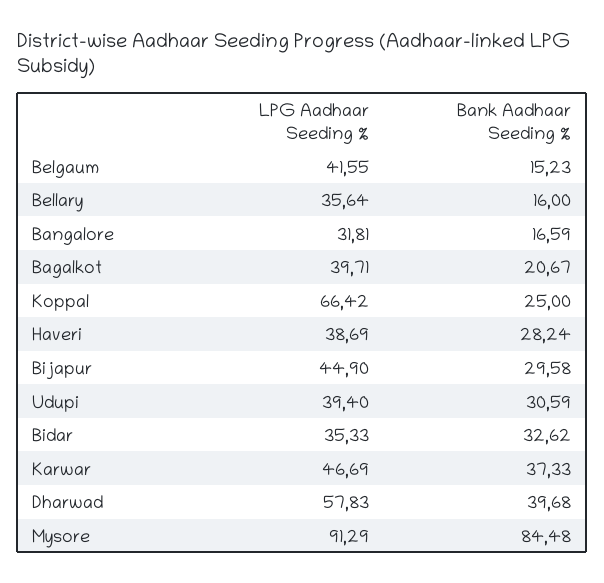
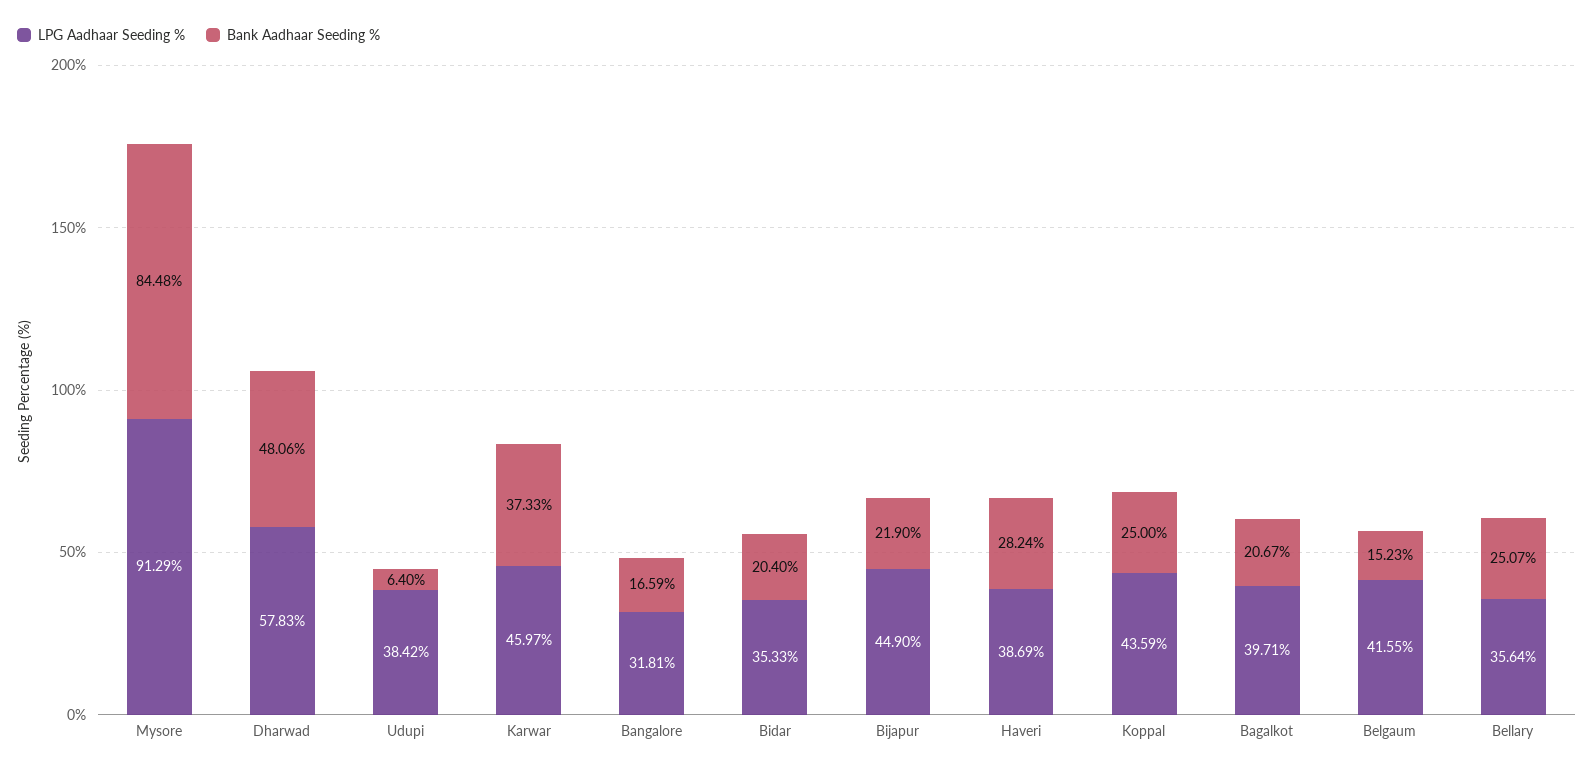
Bank Aadhaar Seeding %, Bellary: 16 -> 25.07
LPG Aadhaar Seeding %, Koppal: 66.42 -> 43.59
Bank Aadhaar Seeding %, Bijapur: 29.58 -> 21.9
LPG Aadhaar Seeding %, Udupi: 39.4 -> 38.42
Bank Aadhaar Seeding %, Udupi: 30.59 -> 6.4
Bank Aadhaar Seeding %, Bidar: 32.62 -> 20.4
LPG Aadhaar Seeding %, Karwar: 46.69 -> 45.97
Bank Aadhaar Seeding %, Dharwad: 39.68 -> 48.06

